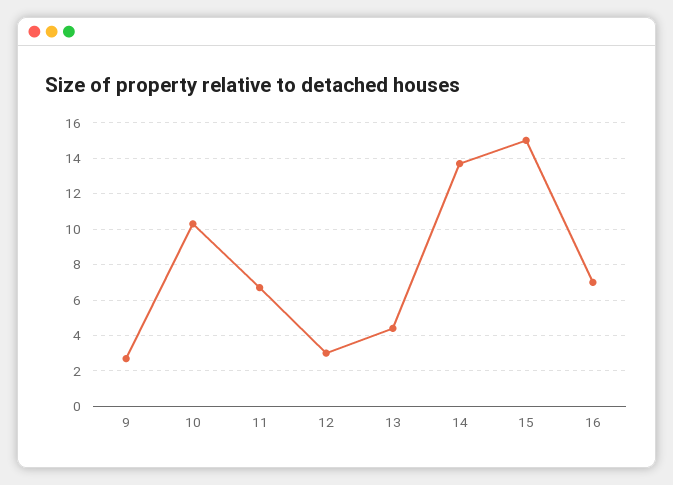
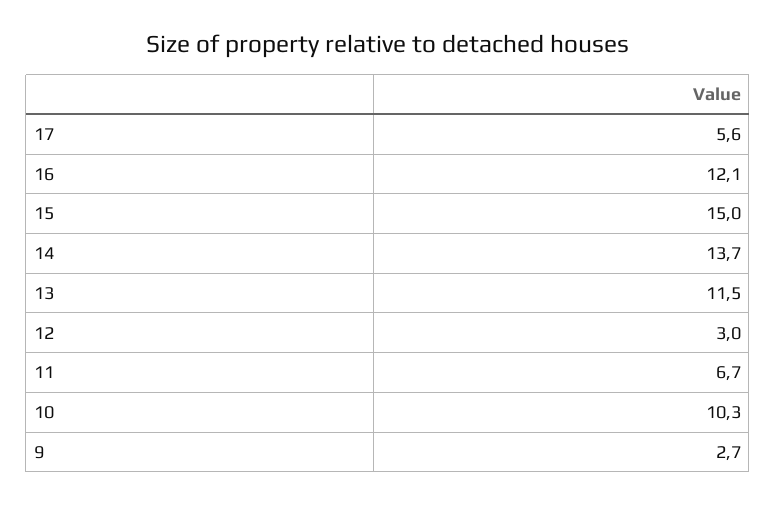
13: 4.5 -> 11.5
16: 7 -> 12.1
17: none -> 5.6

